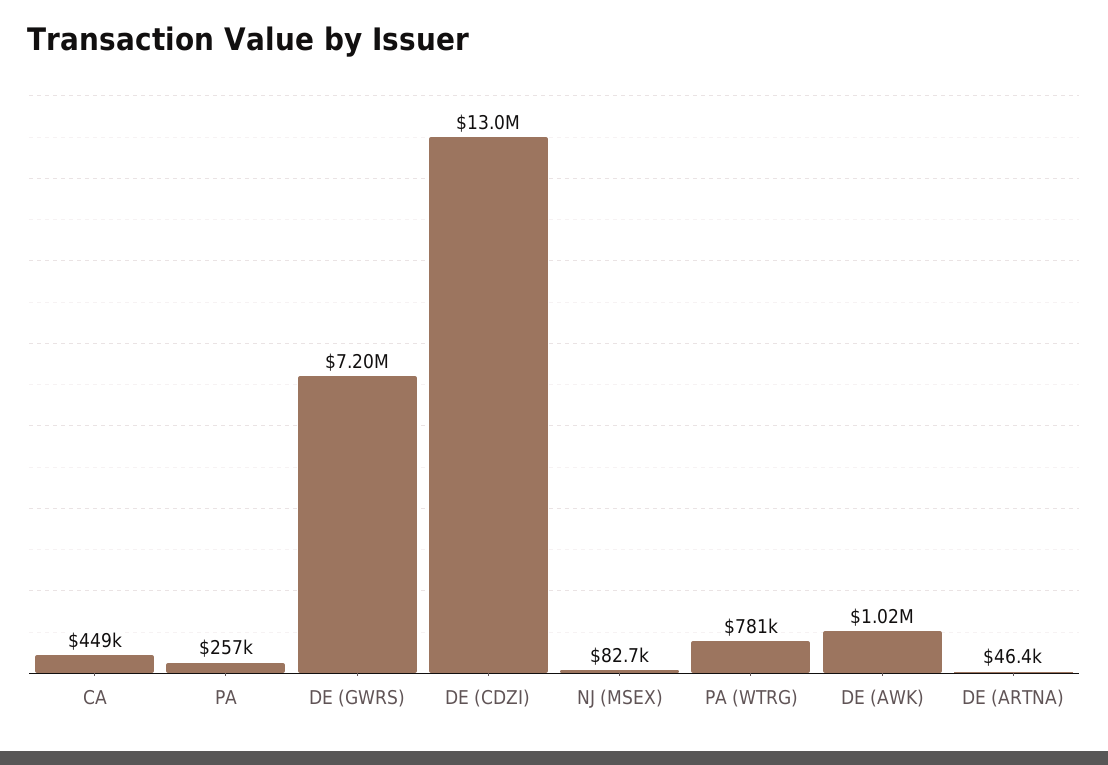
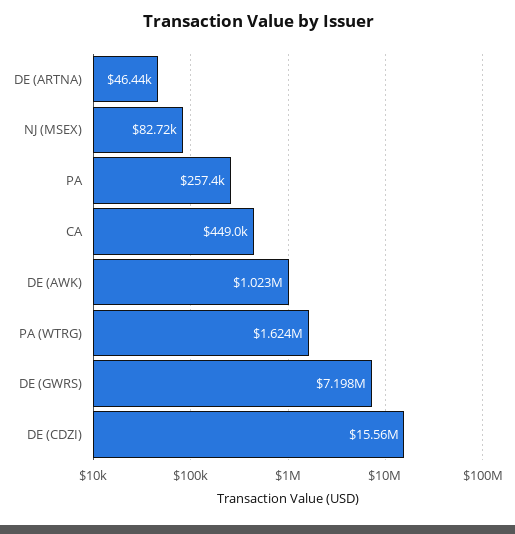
DE (CDZI): 13000000 -> 15560000
PA (WTRG): 781000 -> 1624000

